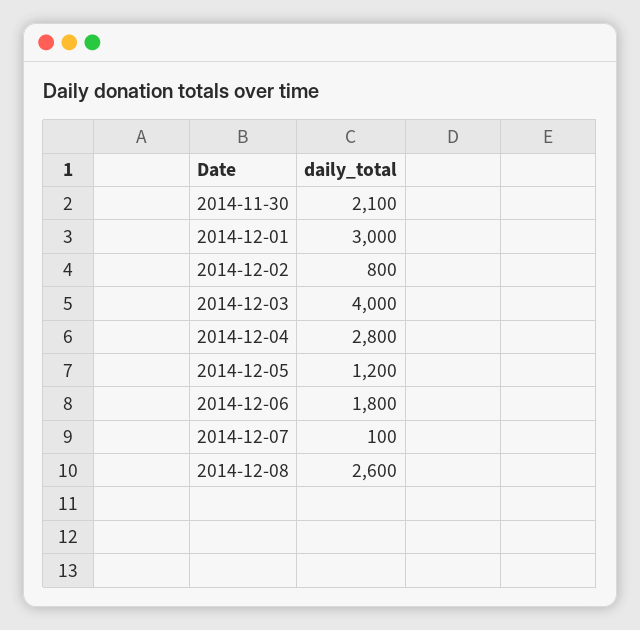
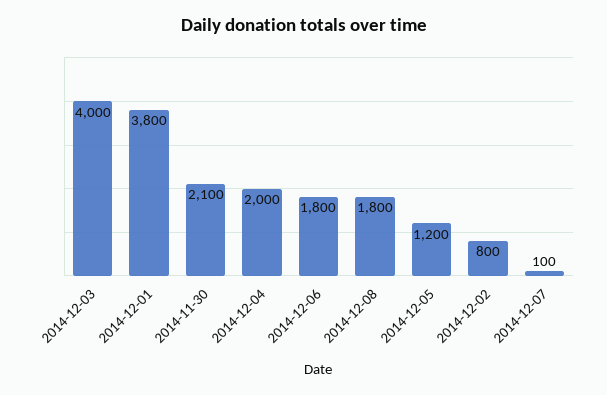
2014-12-01: 3000 -> 3800
2014-12-04: 2800 -> 2000
2014-12-08: 2600 -> 1800

